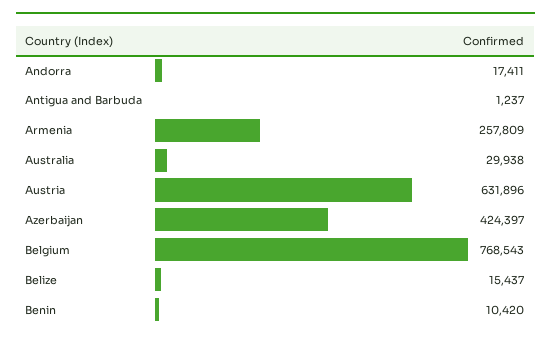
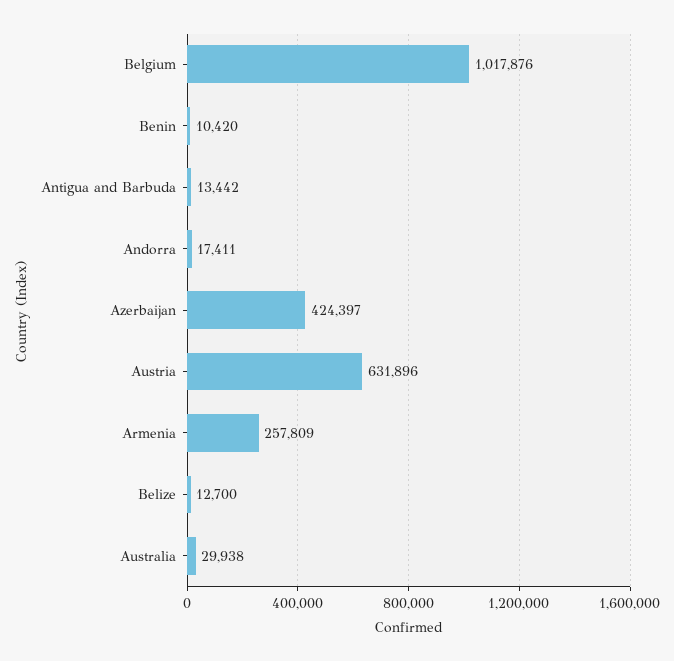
Antigua and Barbuda: 1237 -> 13442
Belgium: 768543 -> 1017876
Belize: 15437 -> 12700

